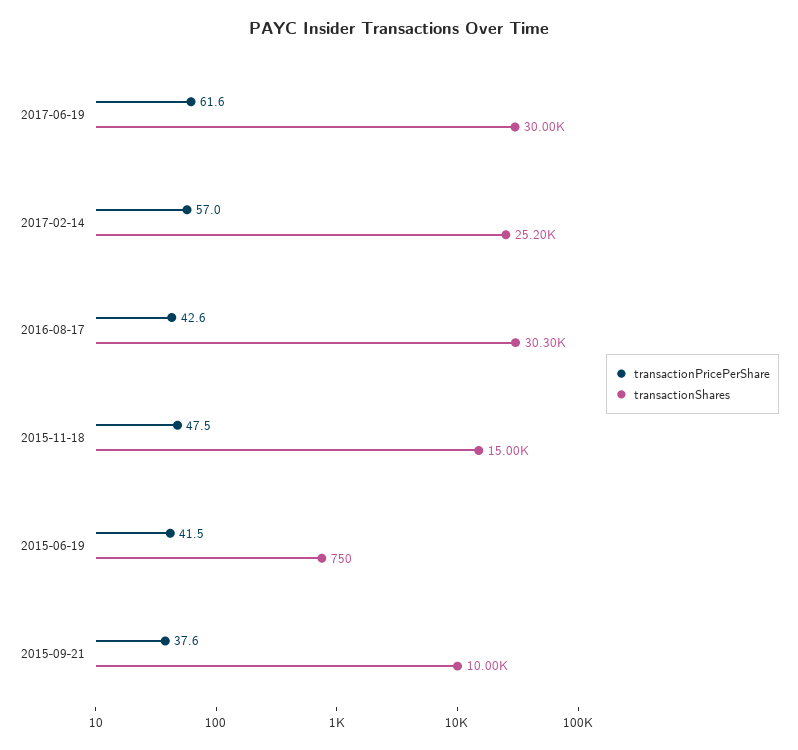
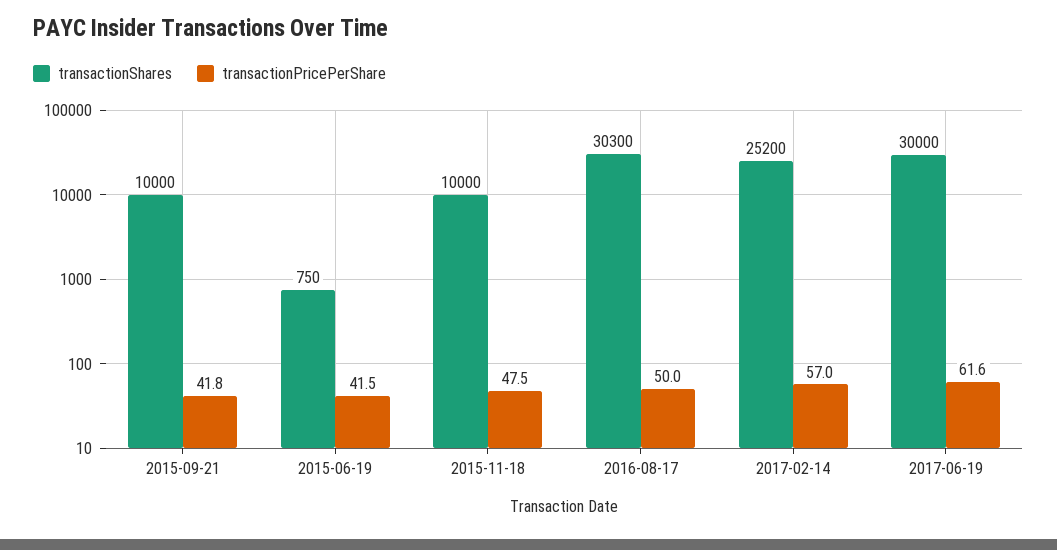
transactionPricePerShare, 2016-08-17: 42.6 -> 50
transactionShares, 2015-11-18: 15000 -> 10000
transactionPricePerShare, 2015-09-21: 37.6 -> 41.8

